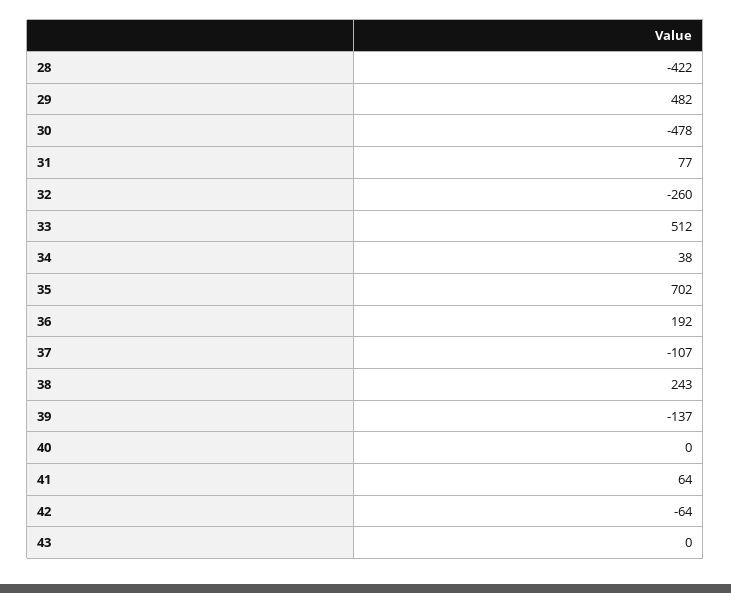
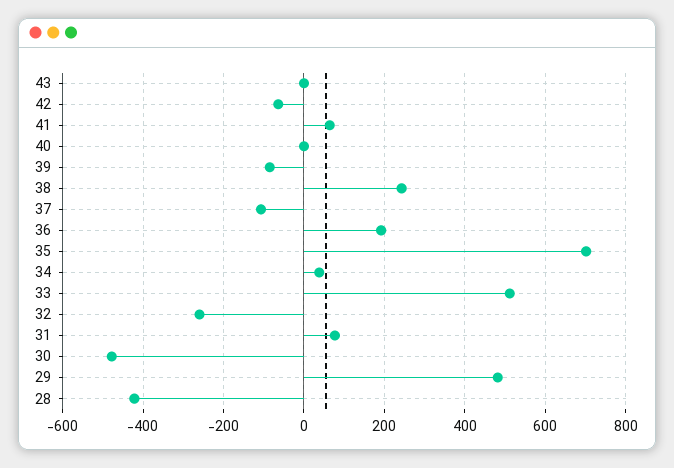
39: -137 -> -80

